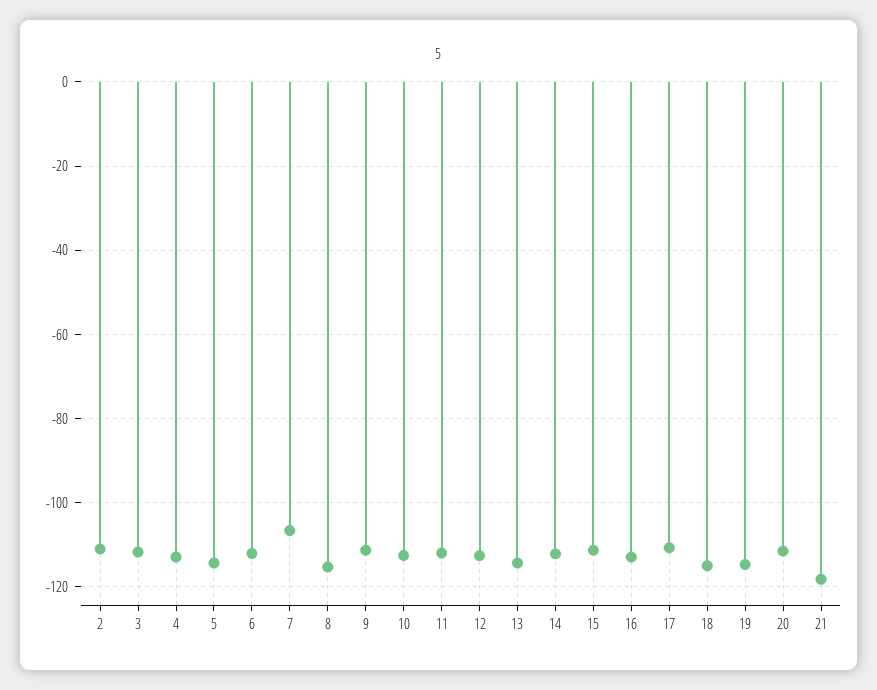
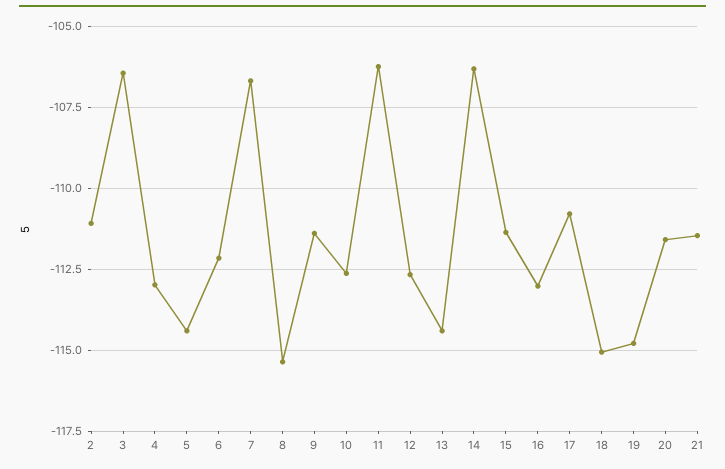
3: -112 -> -106.5
11: -112 -> -106.25
14: -112 -> -106.25
21: -118 -> -111.5

